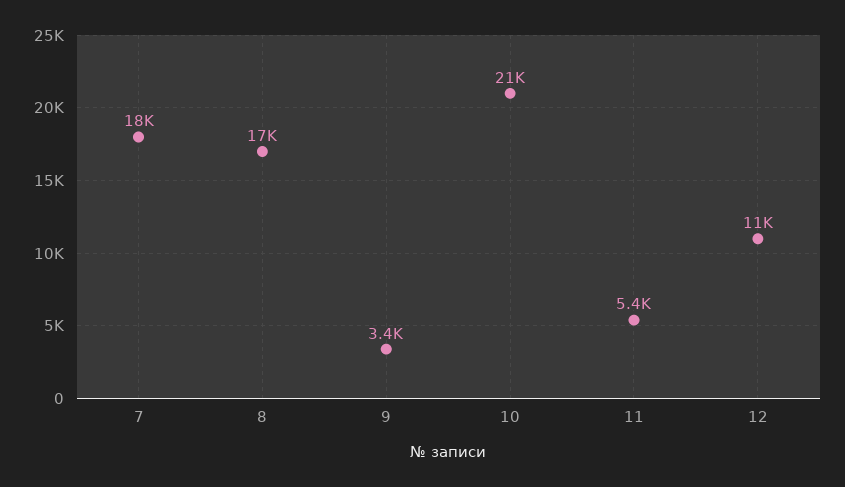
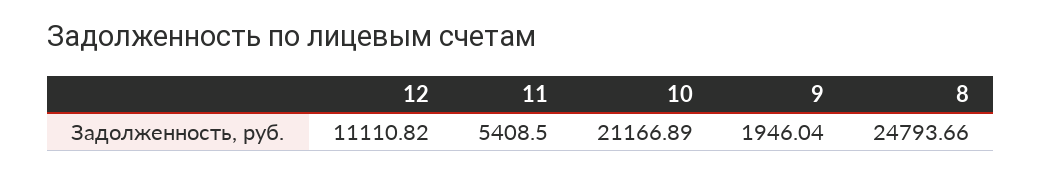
7: 18000 -> none
8: 17000 -> 24793.66
9: 3400 -> 1946.04

